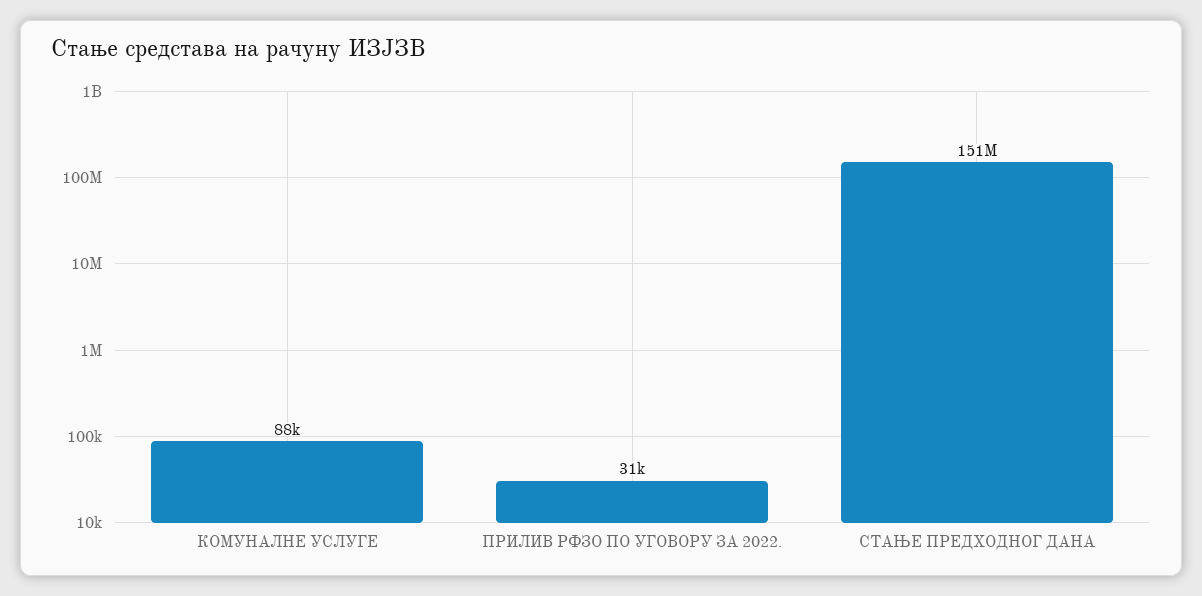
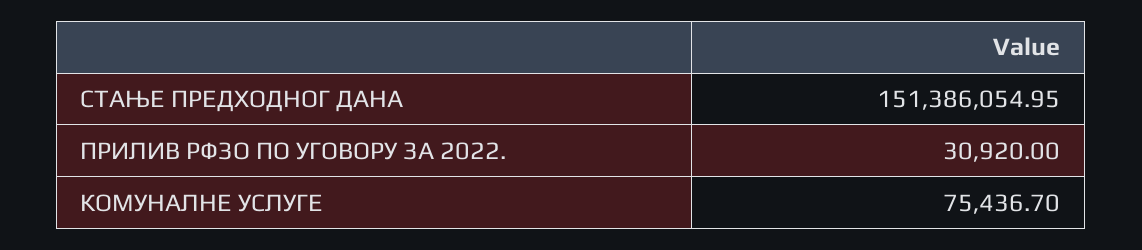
КОМУНАЛНЕ УСЛУГЕ: 88000 -> 75436.7

